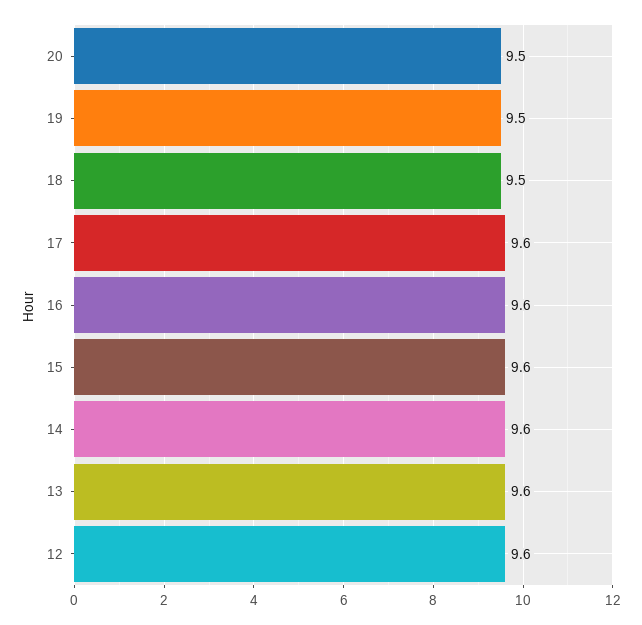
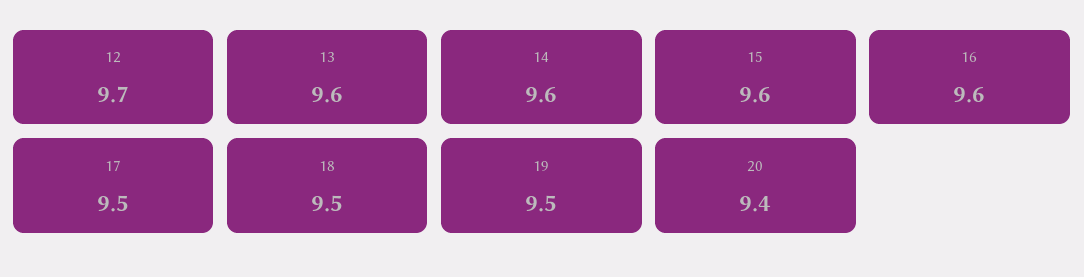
20: 9.5 -> 9.4
17: 9.6 -> 9.5
12: 9.6 -> 9.7

